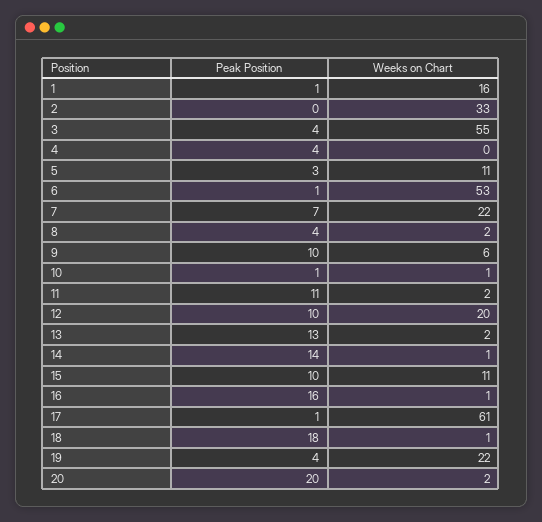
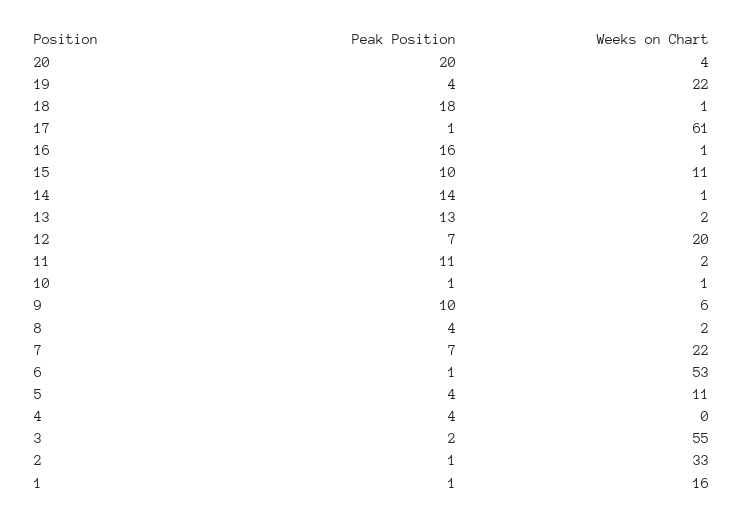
Peak Position, 2: 0 -> 1
Peak Position, 3: 4 -> 2
Peak Position, 5: 3 -> 4
Peak Position, 12: 10 -> 7
Weeks on Chart, 20: 2 -> 4

